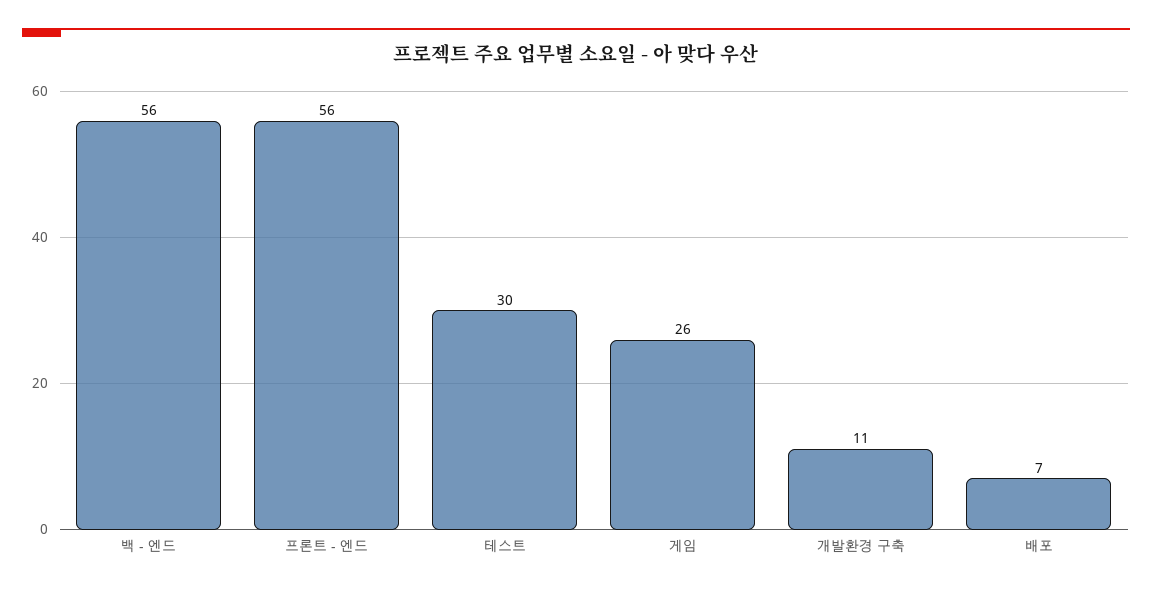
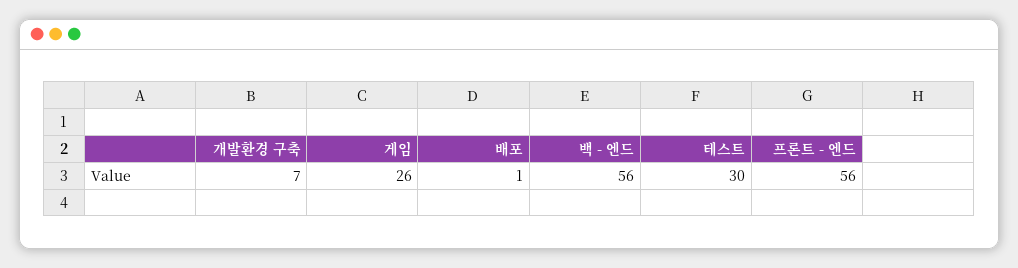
개발환경 구축: 11 -> 7
배포: 7 -> 1

